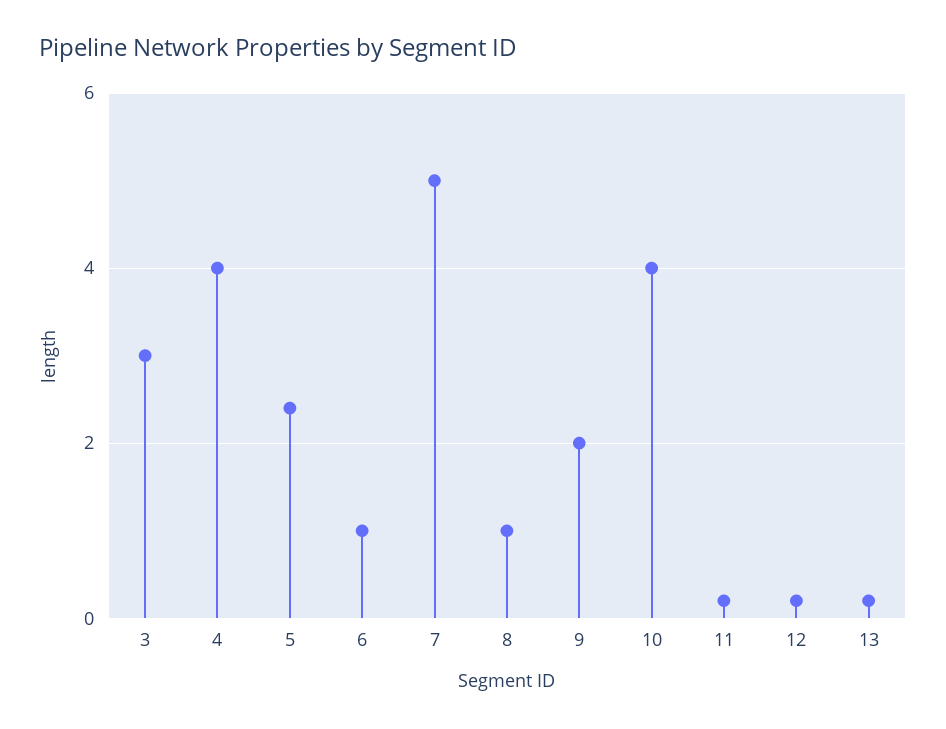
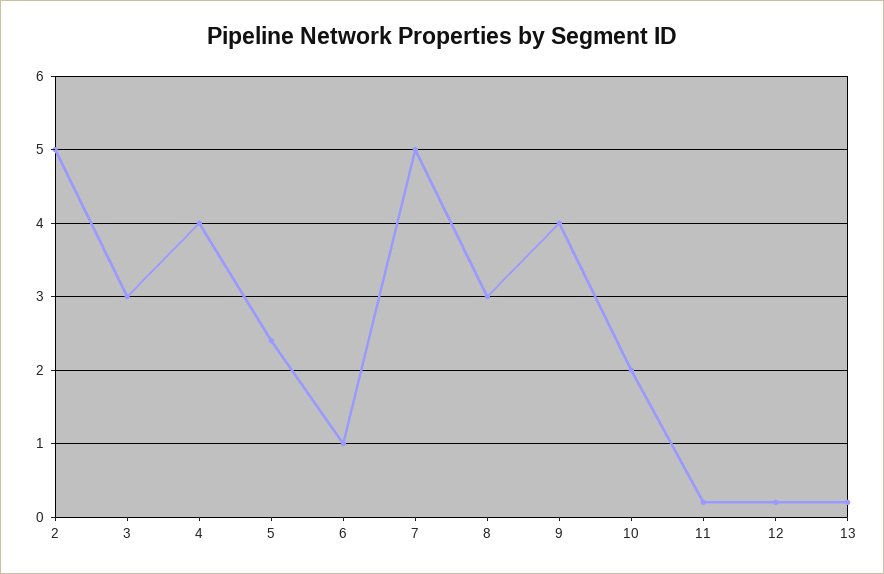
8: 1 -> 3
9: 2 -> 4
10: 4 -> 2
2: none -> 5

